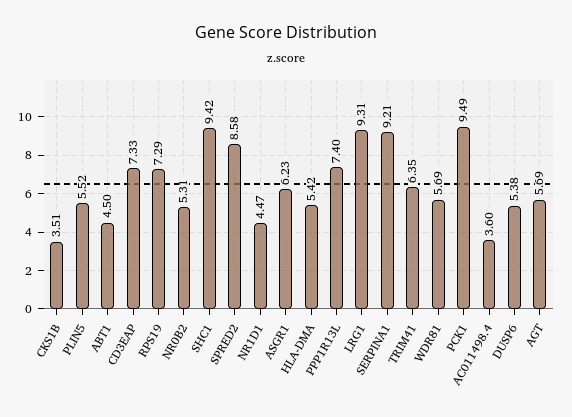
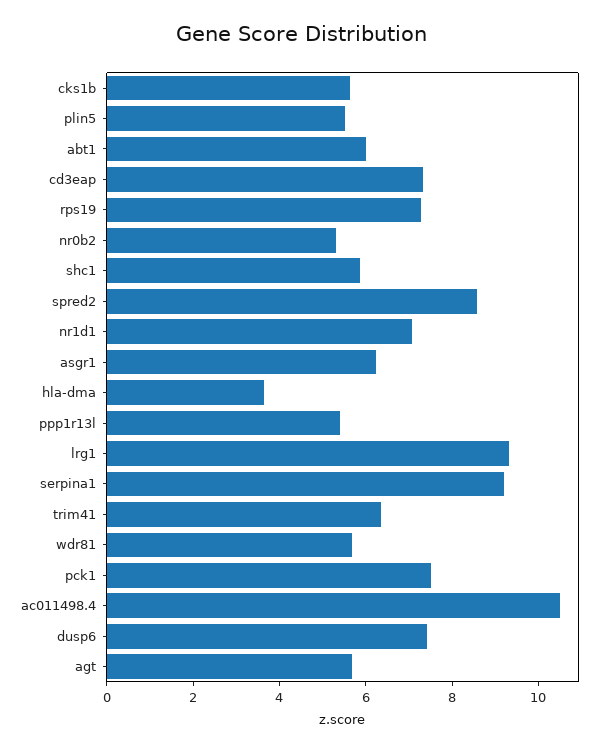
CKS1B: 3.51 -> 5.5
ABT1: 4.5 -> 6
SHC1: 9.42 -> 6
NR1D1: 4.47 -> 7
HLA-DMA: 5.42 -> 3.5
PPP1R13L: 7.4 -> 5.5
PCK1: 9.49 -> 7.5
AC011498.4: 3.6 -> 10.5
DUSP6: 5.38 -> 7.5

